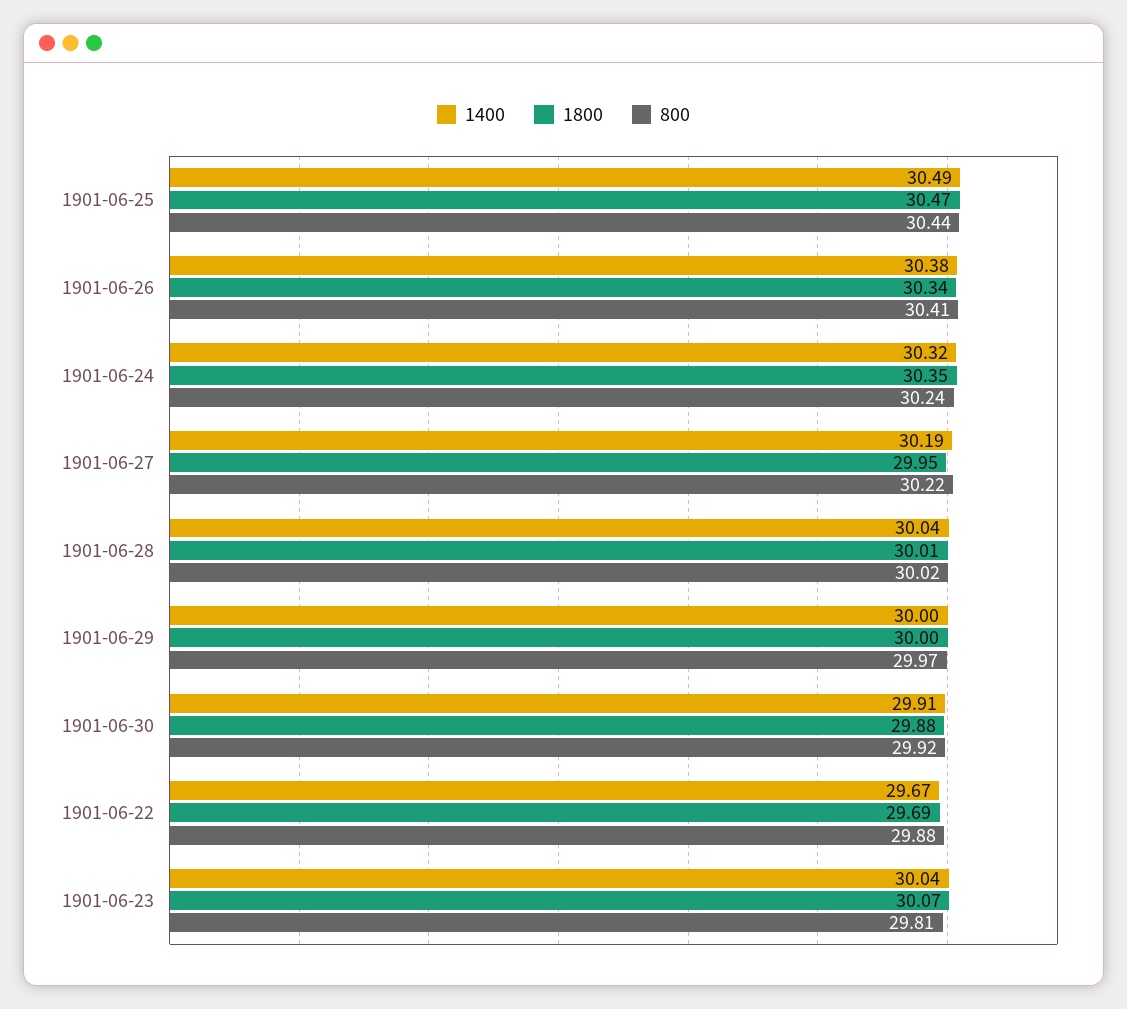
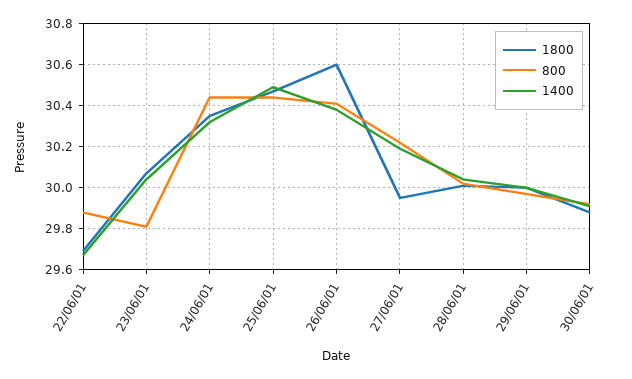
1800, 1901-06-26: 30.34 -> 30.6
800, 1901-06-24: 30.24 -> 30.45

